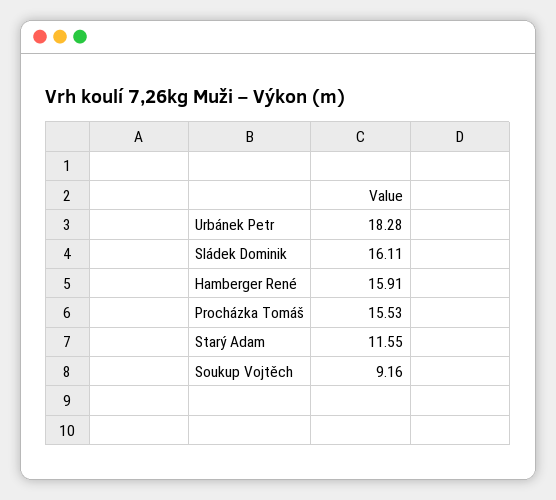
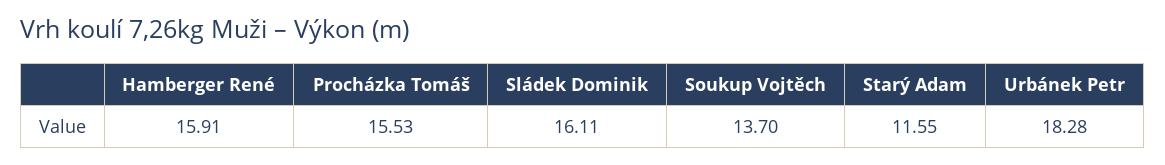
Soukup Vojtěch: 9.16 -> 13.7

